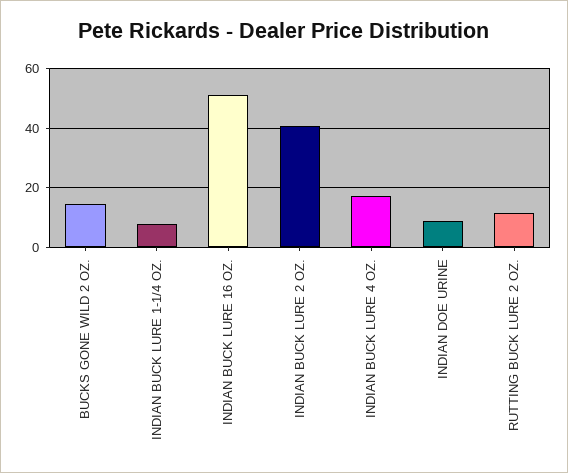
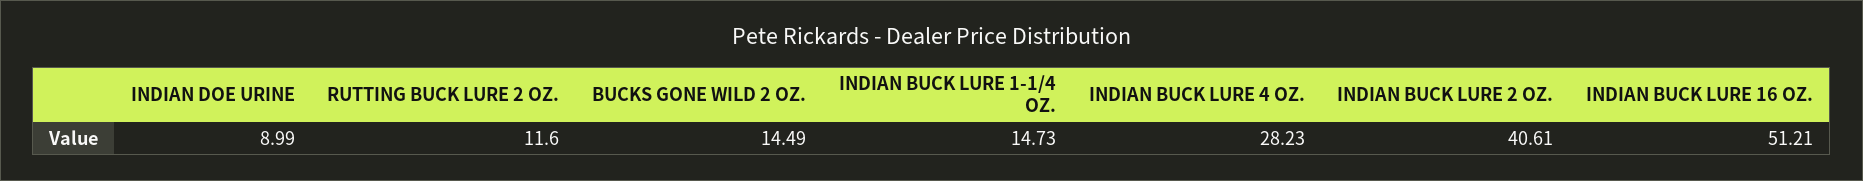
INDIAN BUCK LURE 1-1/4 OZ.: 7.5 -> 14.73
INDIAN BUCK LURE 4 OZ.: 17.5 -> 28.23

